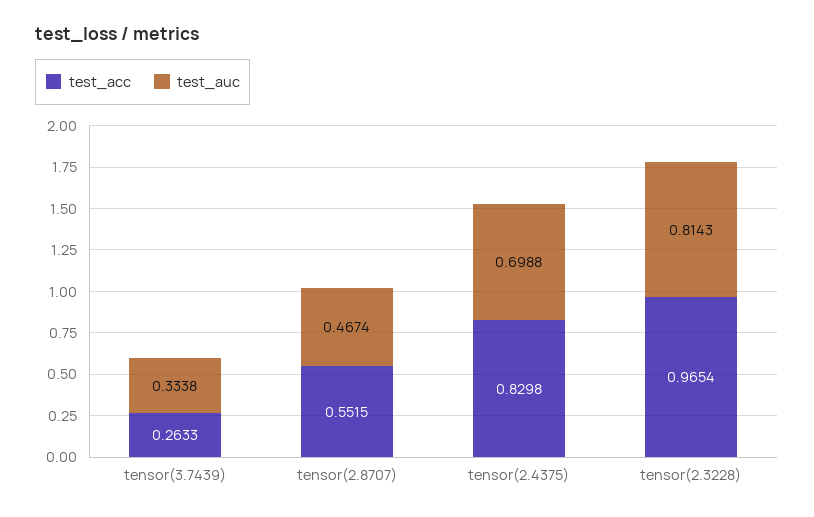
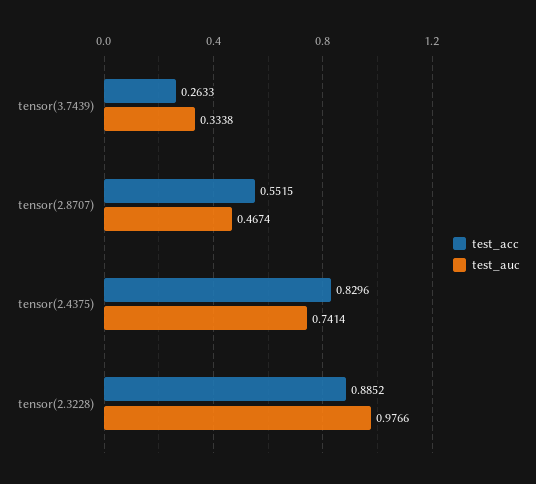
test_acc, tensor(2.4375): 0.8298 -> 0.8296
test_auc, tensor(2.4375): 0.6988 -> 0.7414
test_acc, tensor(2.3228): 0.9654 -> 0.8852
test_auc, tensor(2.3228): 0.8143 -> 0.9766

